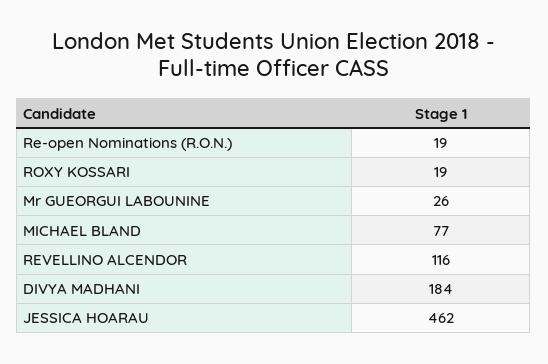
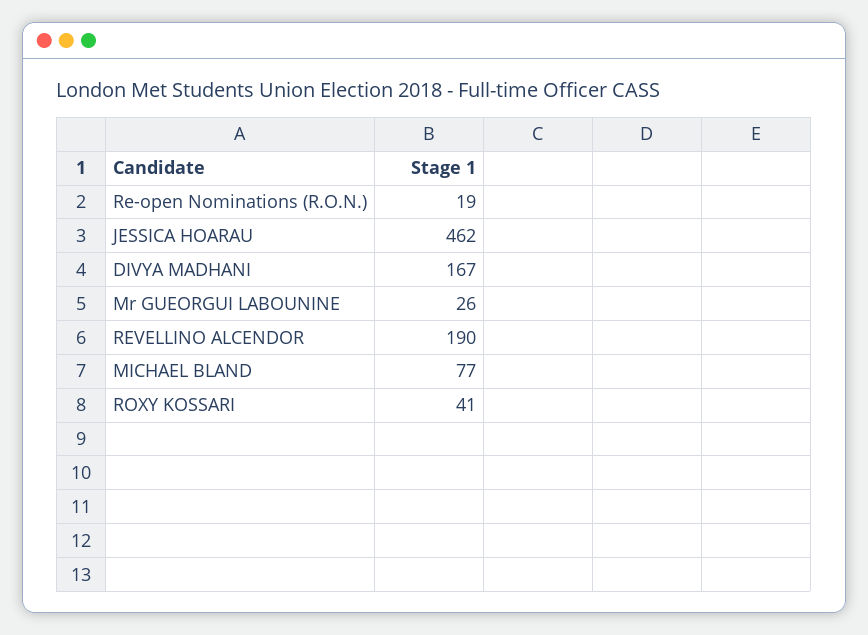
ROXY KOSSARI: 19 -> 41
REVELLINO ALCENDOR: 116 -> 190
DIVYA MADHANI: 184 -> 167

